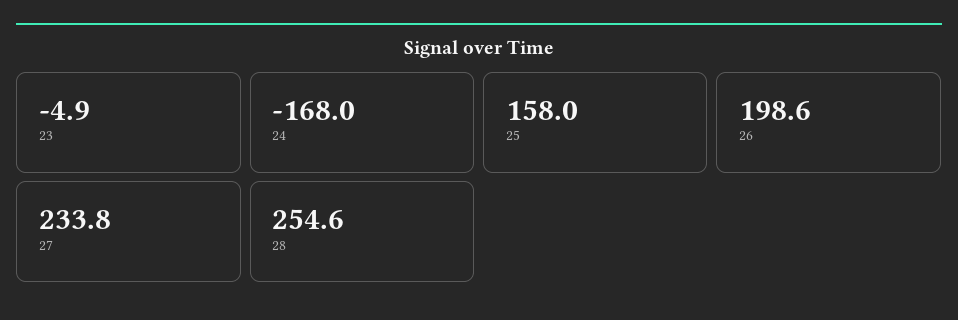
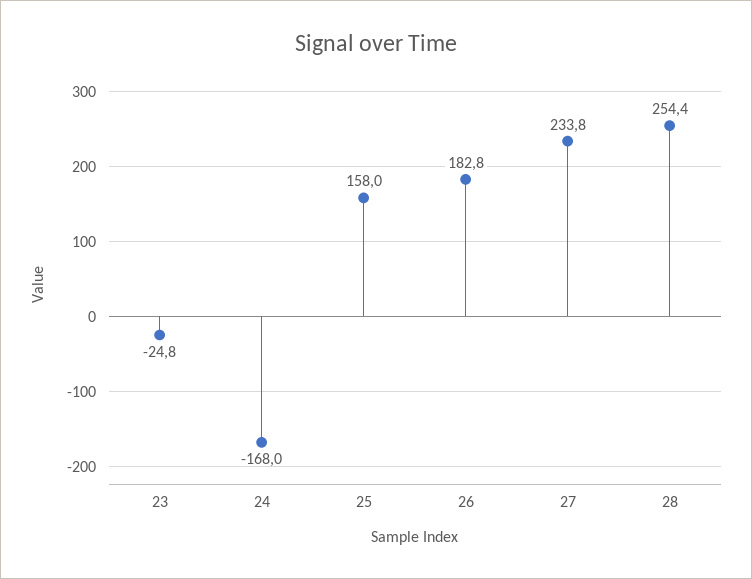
23: -4.9 -> -24.8
26: 198.6 -> 182.8
28: 254.6 -> 254.4

